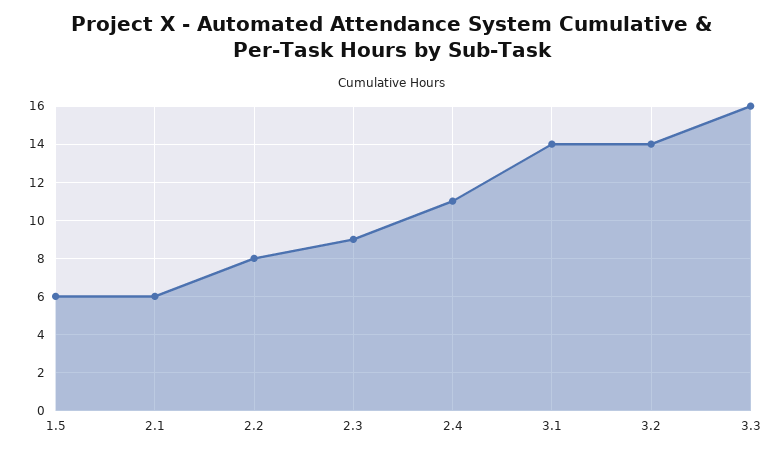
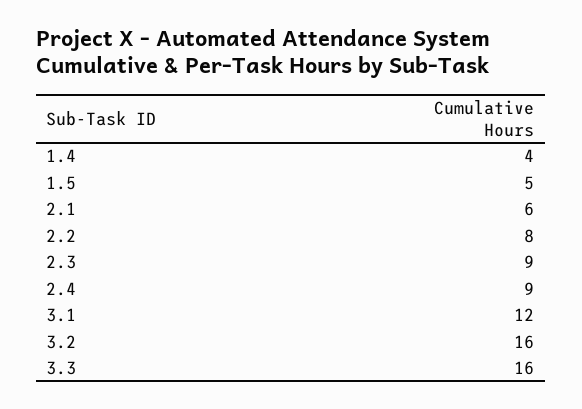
1.5: 6 -> 5
2.4: 11 -> 9
3.1: 14 -> 12
3.2: 14 -> 16
1.4: none -> 4

